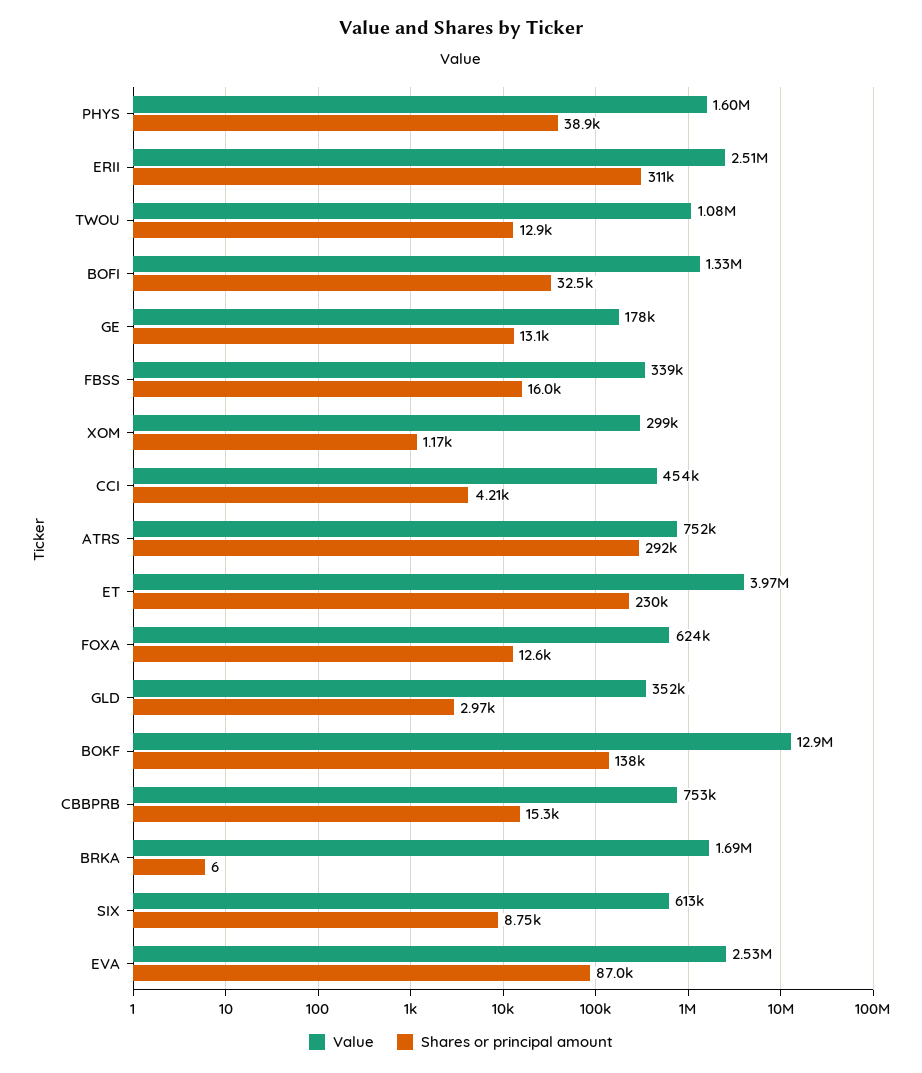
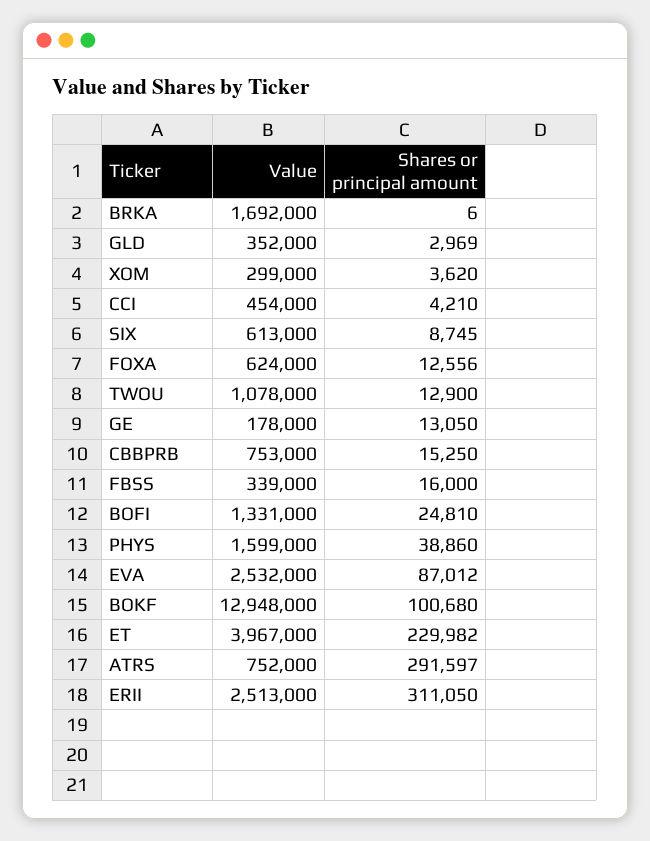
Shares or principal amount, BOFI: 32500 -> 24810
Shares or principal amount, XOM: 1170 -> 3620
Shares or principal amount, BOKF: 138000 -> 100680

